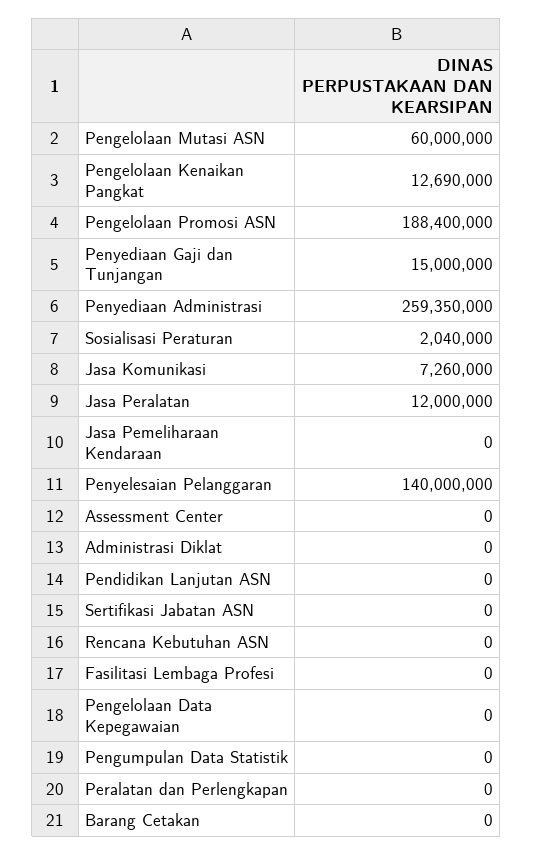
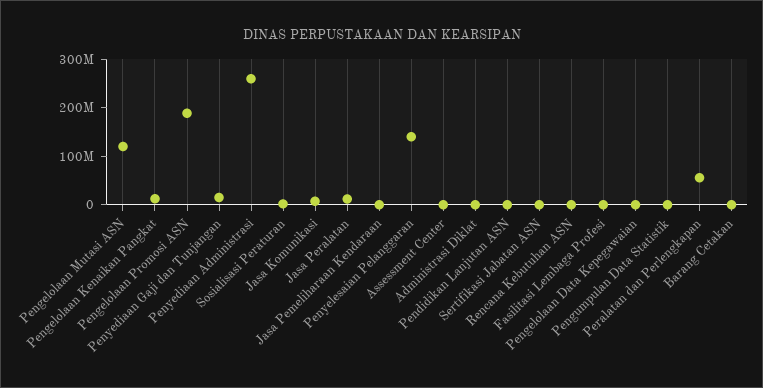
Pengelolaan Mutasi ASN: 60000000 -> 120000000
Peralatan dan Perlengkapan: 0 -> 60000000

